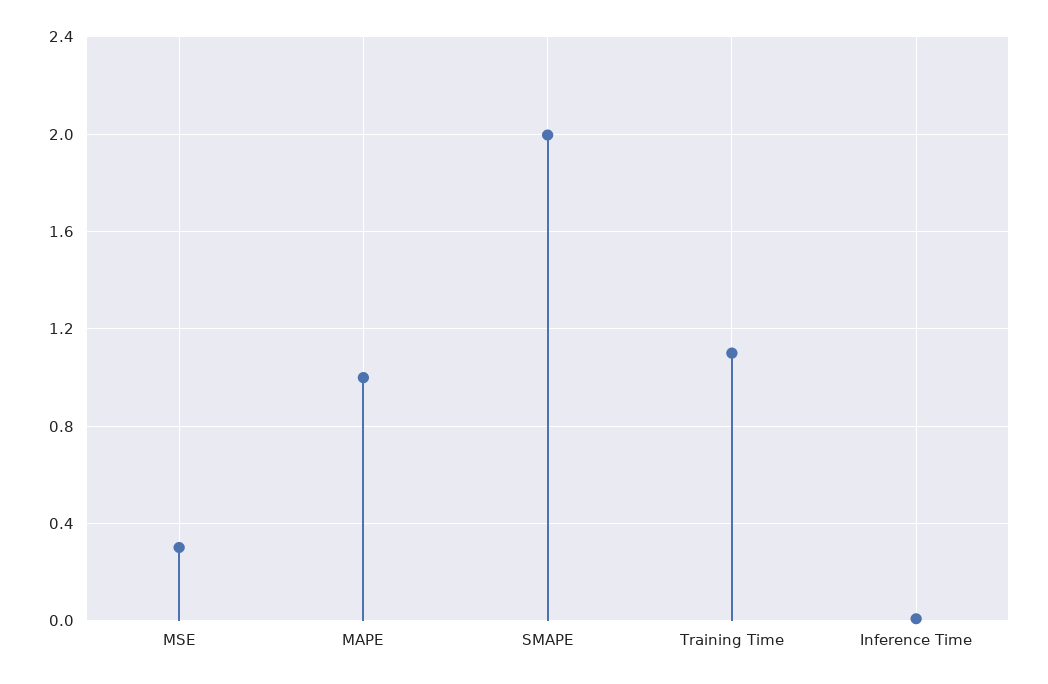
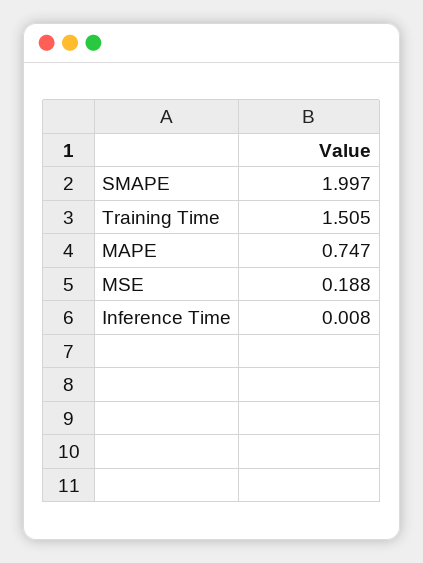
MSE: 0.3 -> 0.188
MAPE: 1 -> 0.747
Training Time: 1.1 -> 1.505

